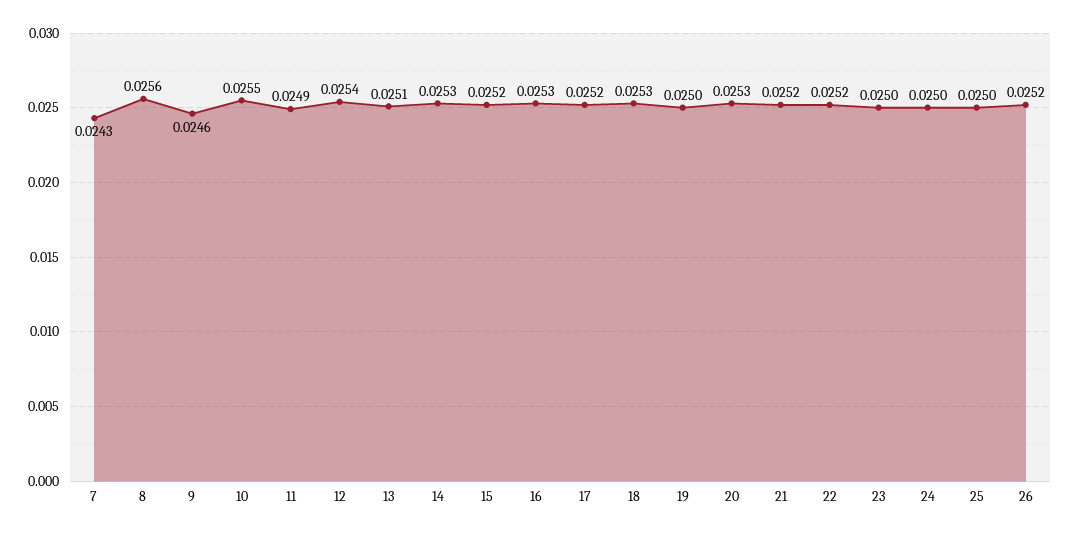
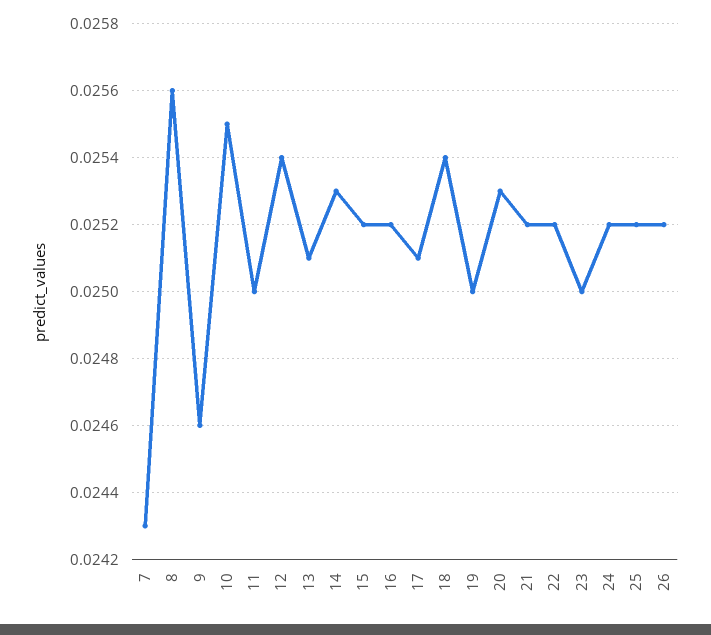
11: 0.0249 -> 0.025
16: 0.0253 -> 0.0252
17: 0.0252 -> 0.0251
18: 0.0253 -> 0.0254
24: 0.025 -> 0.0252
25: 0.025 -> 0.0252

